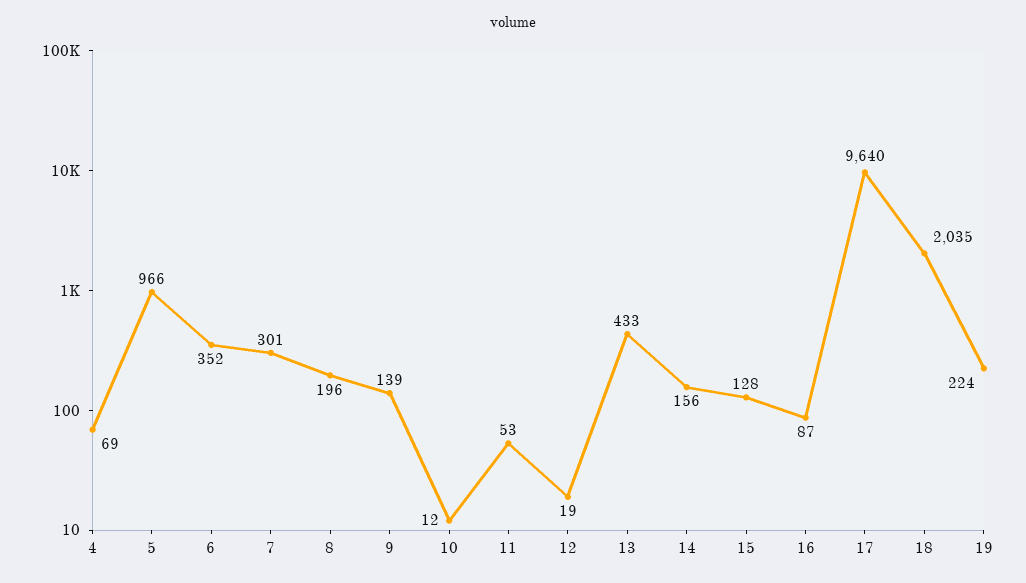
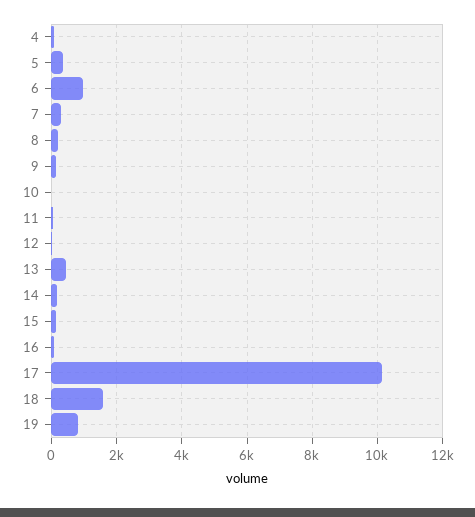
5: 966 -> 400
6: 352 -> 1000
17: 9640 -> 10200
18: 2035 -> 1600
19: 224 -> 800

